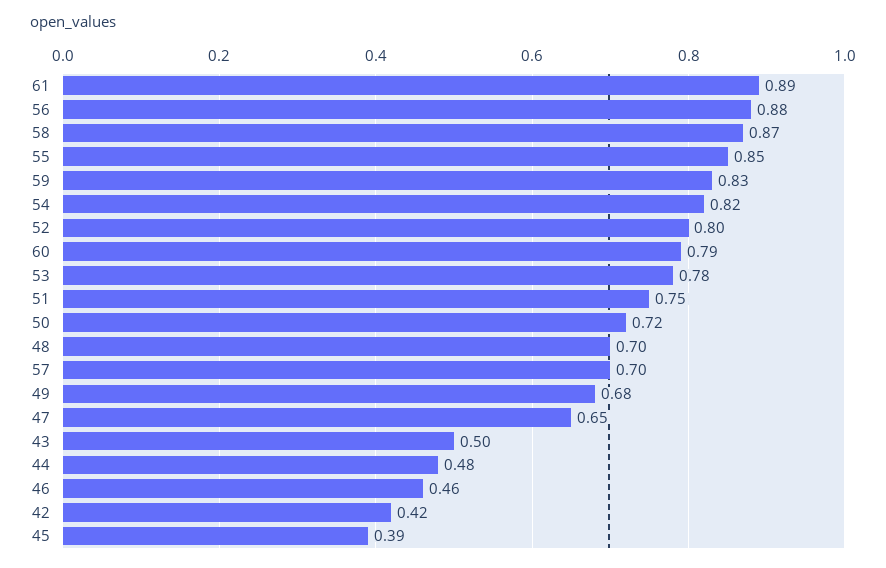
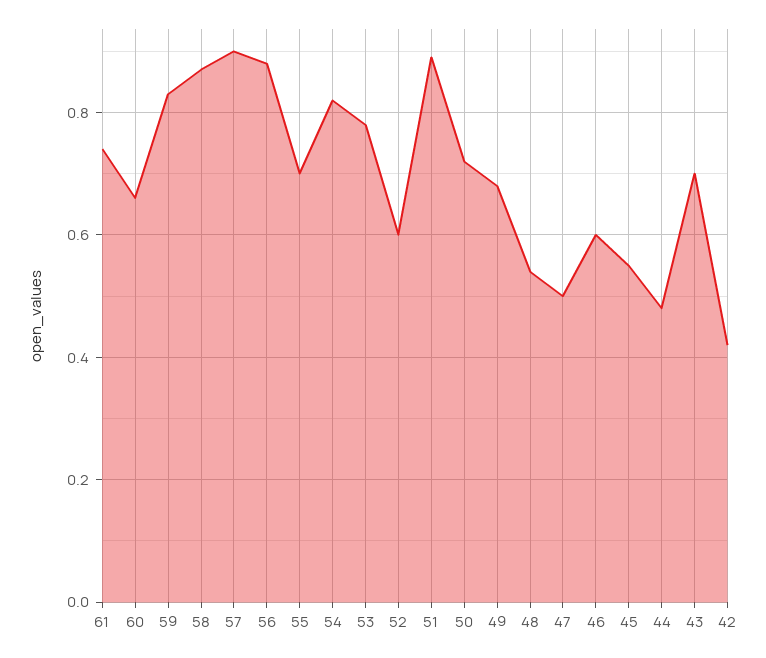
61: 0.89 -> 0.75
55: 0.85 -> 0.7
52: 0.8 -> 0.6
60: 0.79 -> 0.65
51: 0.75 -> 0.9
48: 0.7 -> 0.55
57: 0.7 -> 0.9
47: 0.65 -> 0.5
43: 0.5 -> 0.7
46: 0.46 -> 0.6
45: 0.39 -> 0.55

